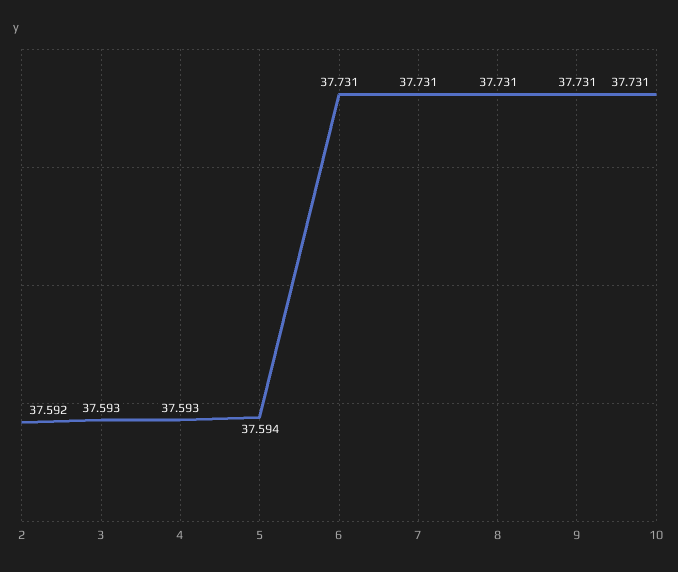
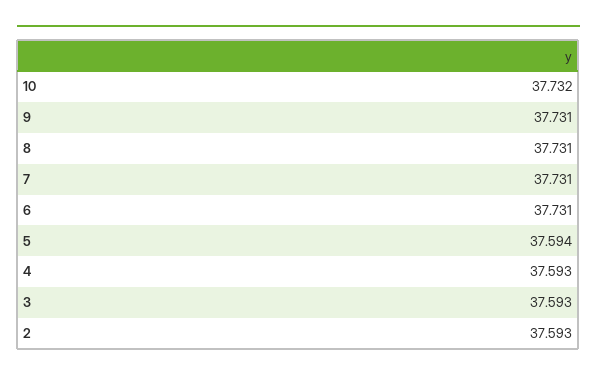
2: 37.592 -> 37.593
10: 37.731 -> 37.732

